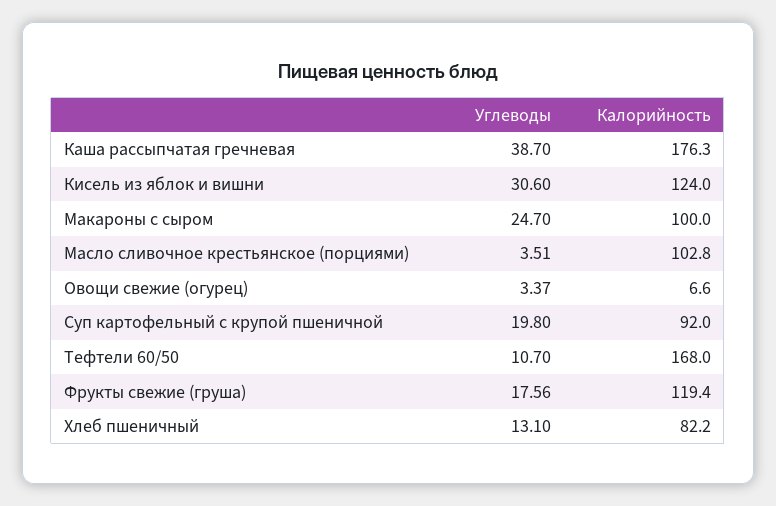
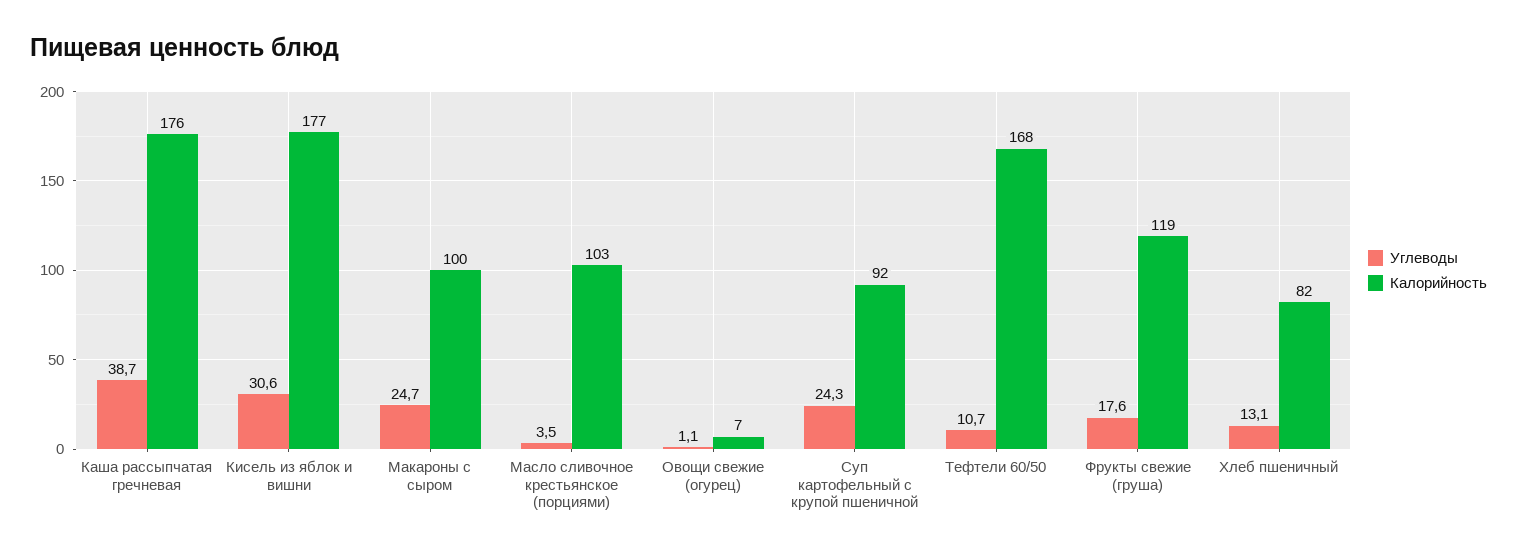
Калорийность, Кисель из яблок и вишни: 124 -> 177
Углеводы, Овощи свежие (огурец): 3.37 -> 1.1
Углеводы, Суп картофельный с крупой пшеничной: 19.8 -> 24.3

